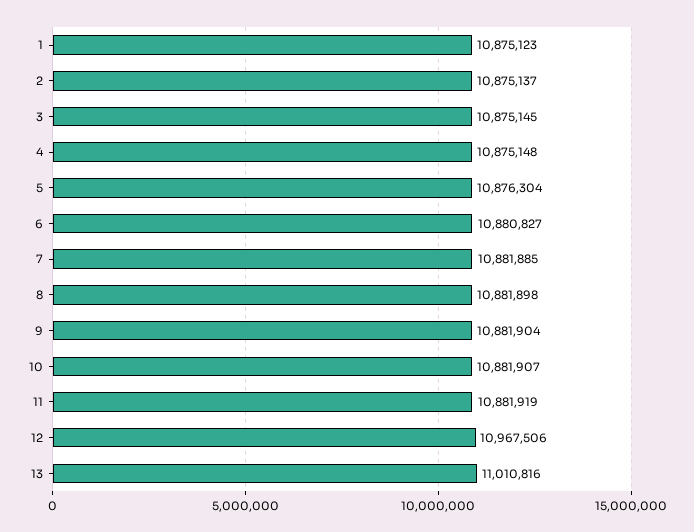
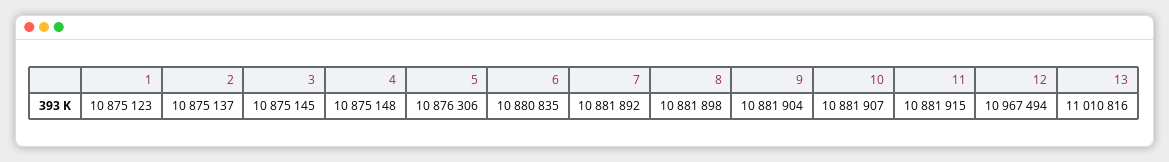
5: 10876304 -> 10876306
6: 10880827 -> 10880835
7: 10881885 -> 10881892
11: 10881919 -> 10881915
12: 10967506 -> 10967494

